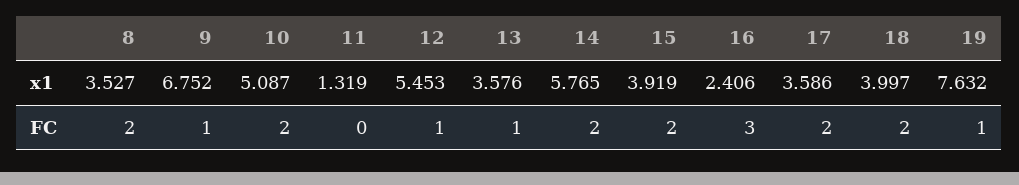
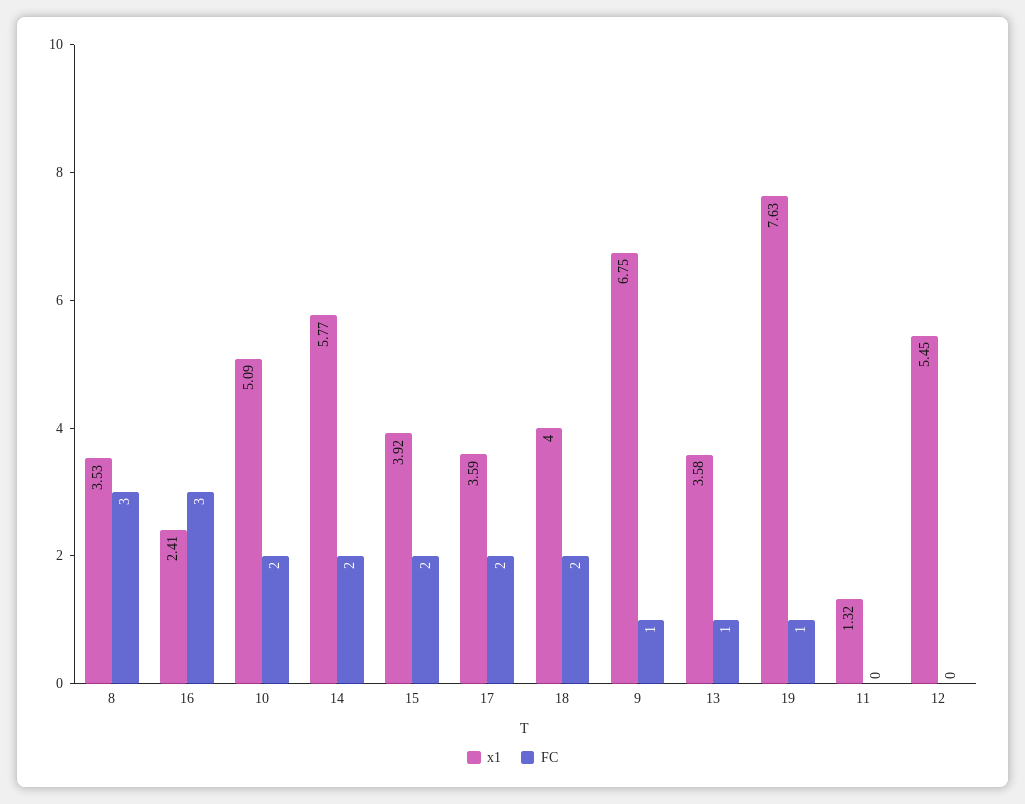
FC, 8: 2 -> 3
FC, 12: 1 -> 0

